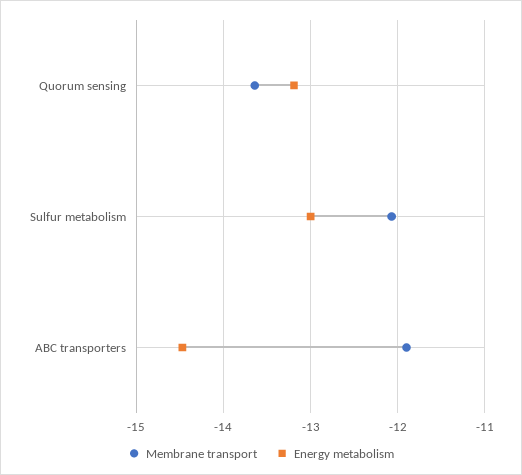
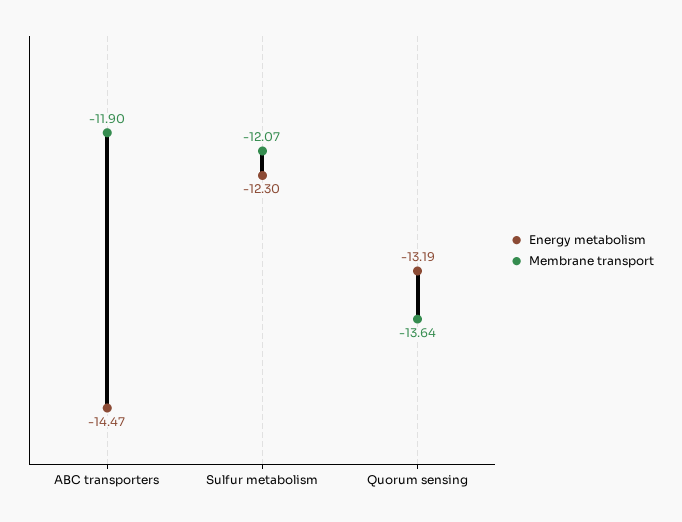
Energy metabolism, Sulfur metabolism: -13 -> -12.3

